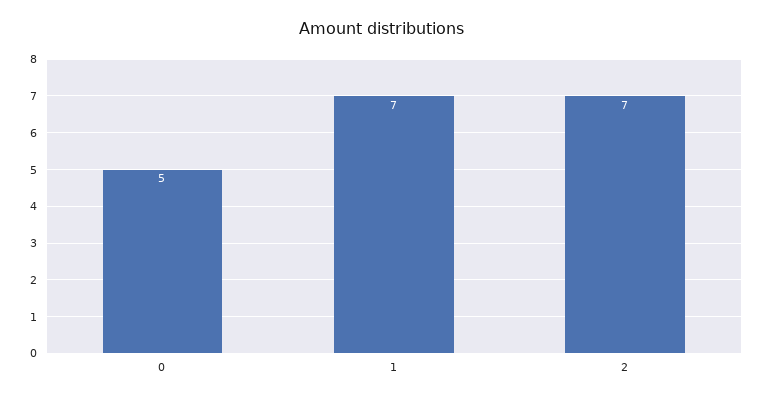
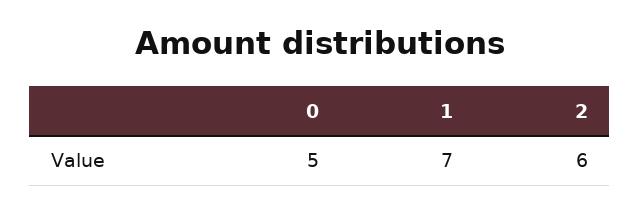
2: 7 -> 6

